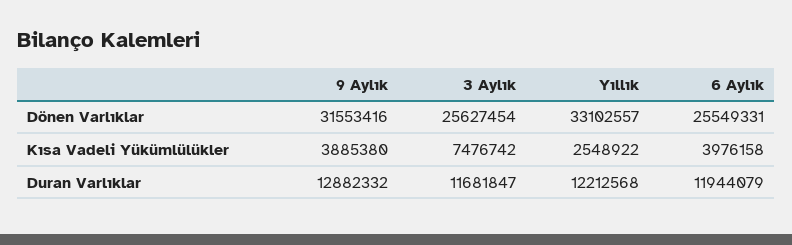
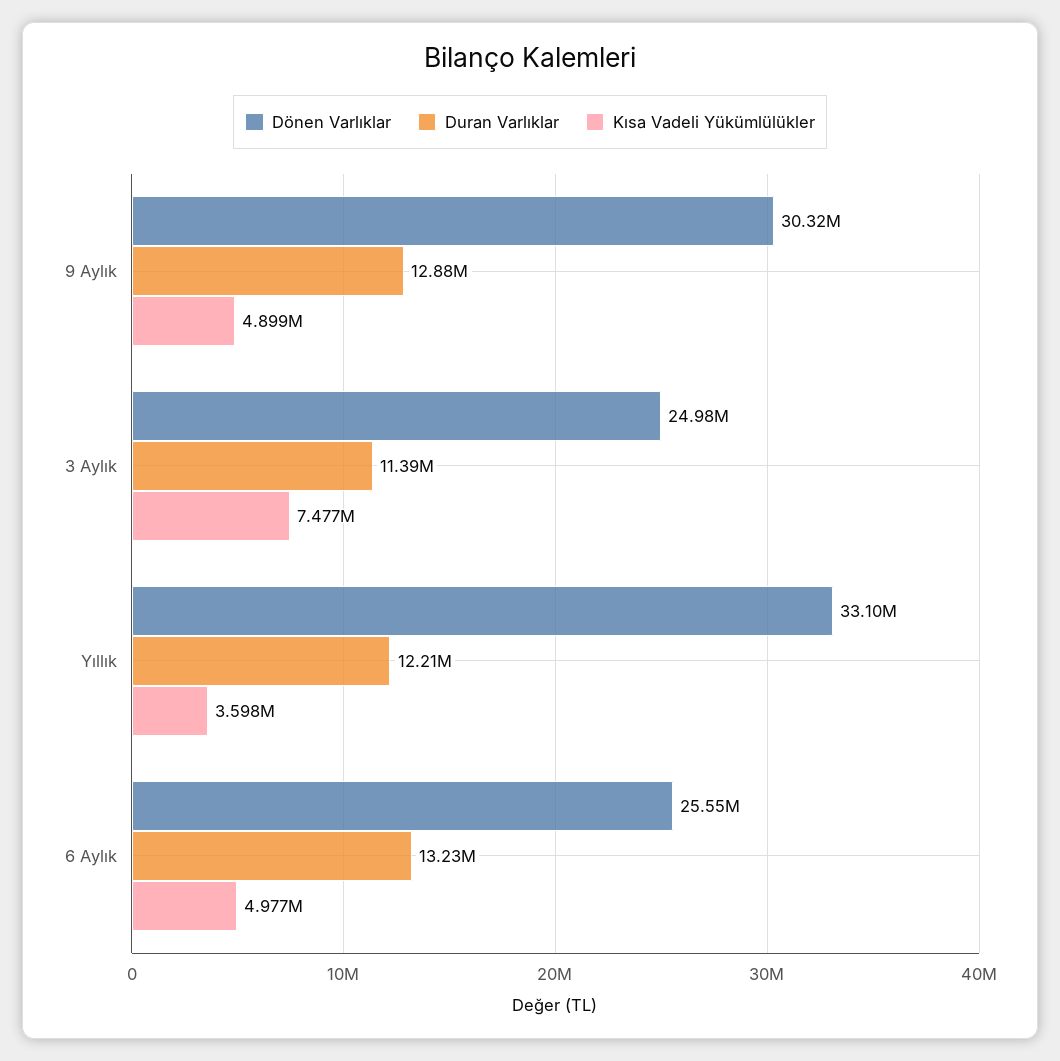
Dönen Varlıklar, 9 Aylık: 31553416 -> 30320000
Dönen Varlıklar, 3 Aylık: 25627454 -> 24980000
Kısa Vadeli Yükümlülükler, 9 Aylık: 3885380 -> 4899000
Kısa Vadeli Yükümlülükler, Yıllık: 2548922 -> 3598000
Kısa Vadeli Yükümlülükler, 6 Aylık: 3976158 -> 4977000
Duran Varlıklar, 3 Aylık: 11681847 -> 11390000
Duran Varlıklar, 6 Aylık: 11944079 -> 13230000

